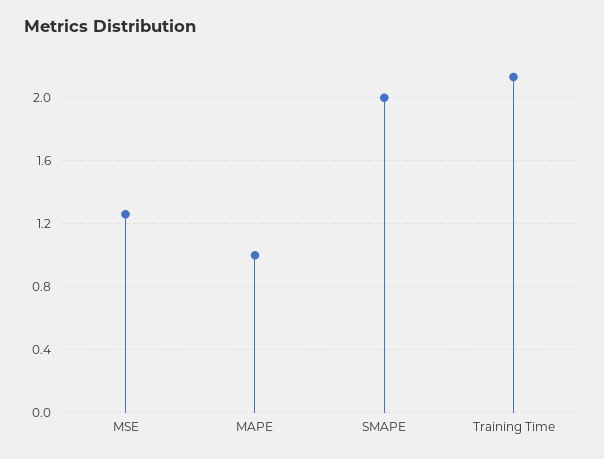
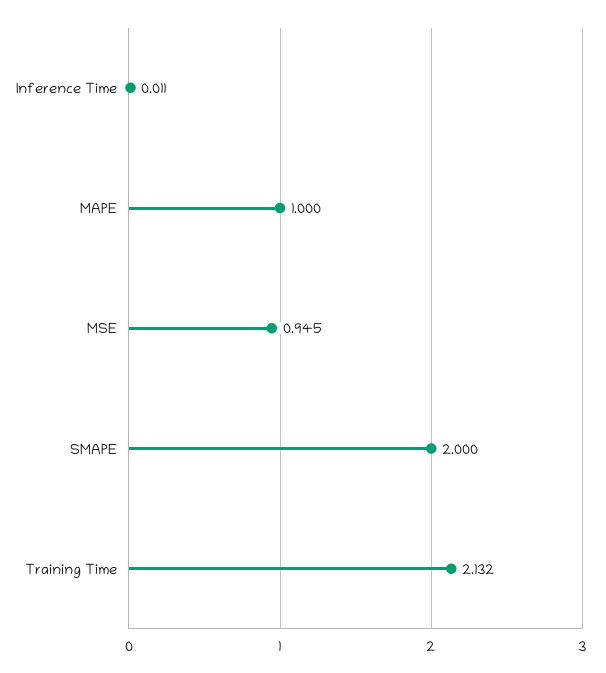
MSE: 1.25 -> 0.945
Inference Time: none -> 0.011

